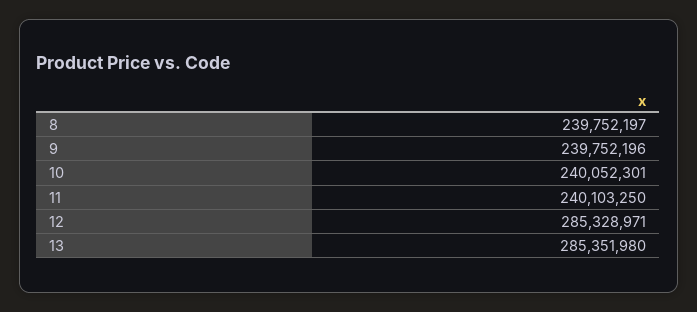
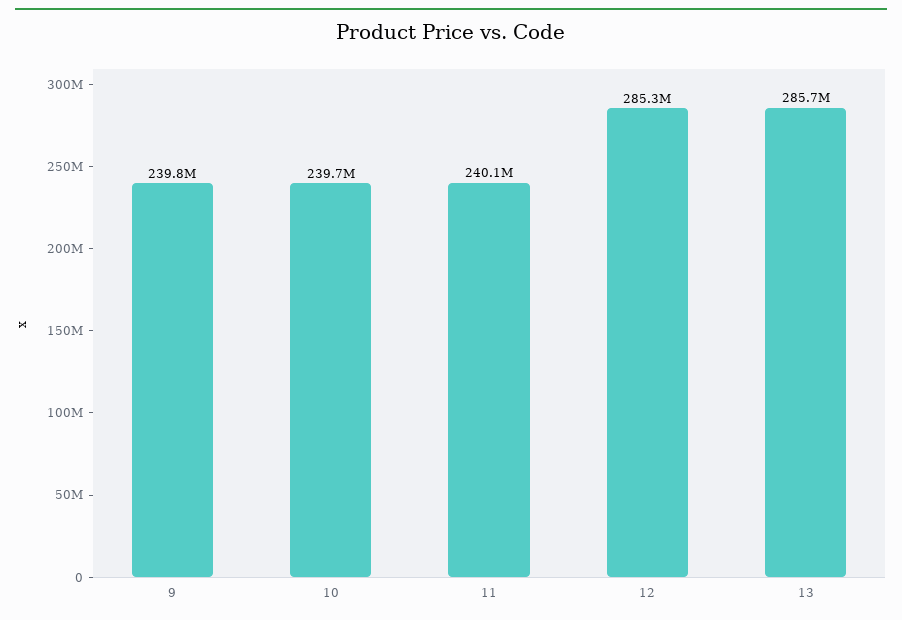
8: 239752197 -> none
10: 240052301 -> 239700000
13: 285351980 -> 285700000

